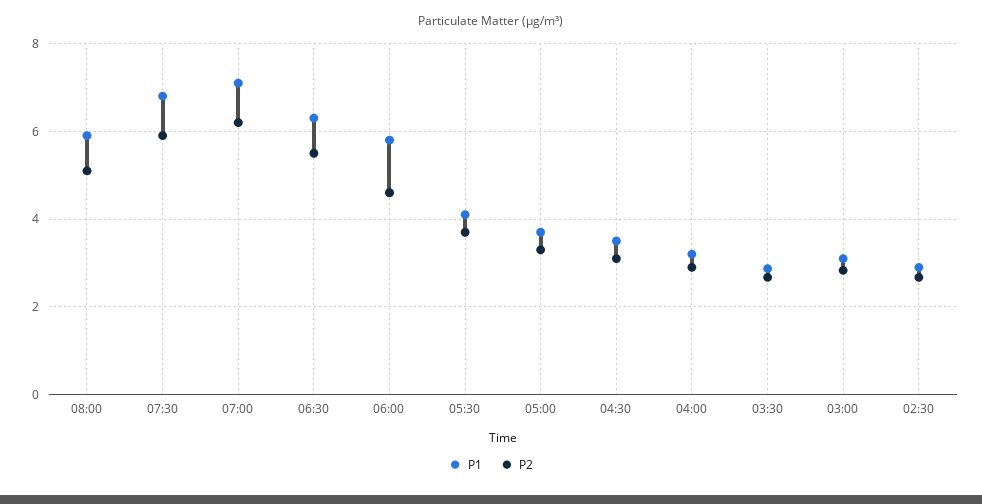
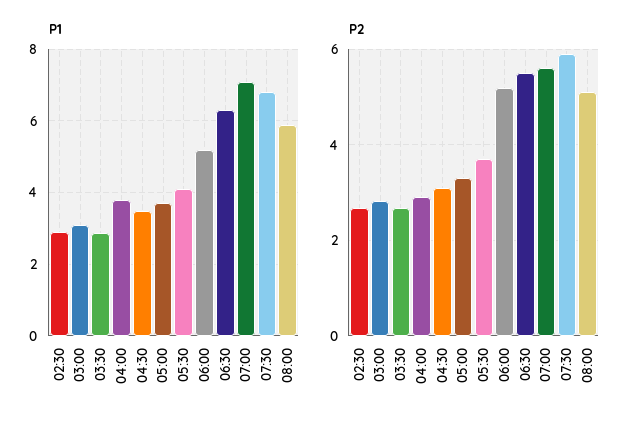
P2, 07:00: 6.2 -> 5.6
P1, 06:00: 5.8 -> 5.2
P2, 06:00: 4.6 -> 5.2
P1, 04:00: 3.2 -> 3.8

